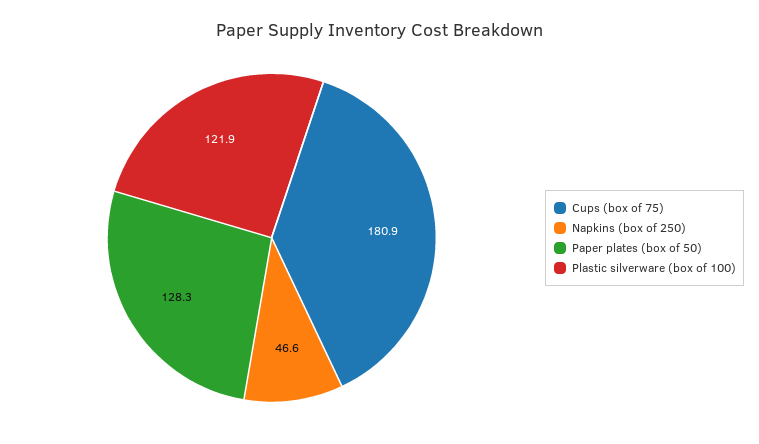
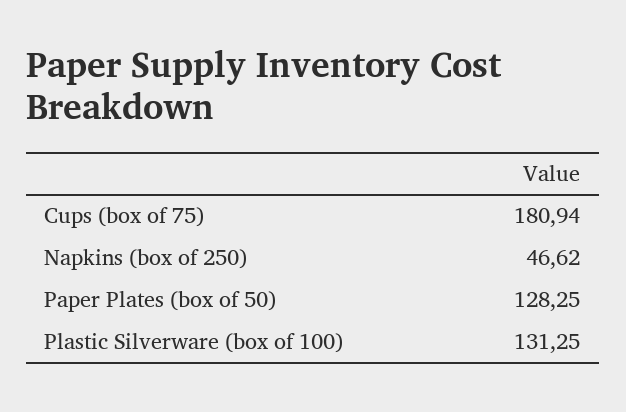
Plastic silverware (box of 100): 121.9 -> 131.25

